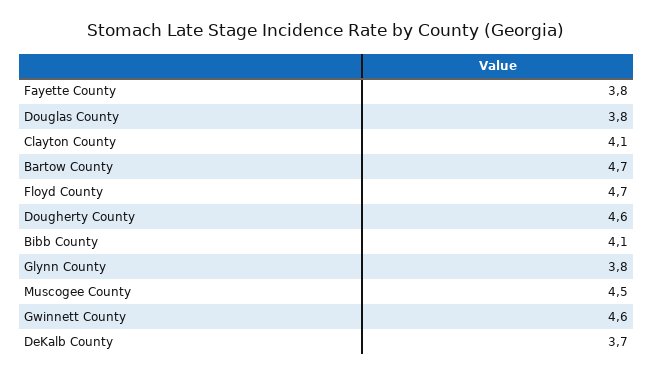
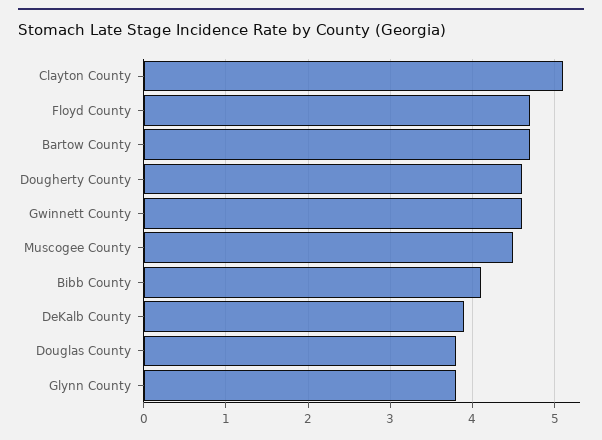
Fayette County: 3.8 -> none
Clayton County: 4.1 -> 5.1
DeKalb County: 3.7 -> 3.9

